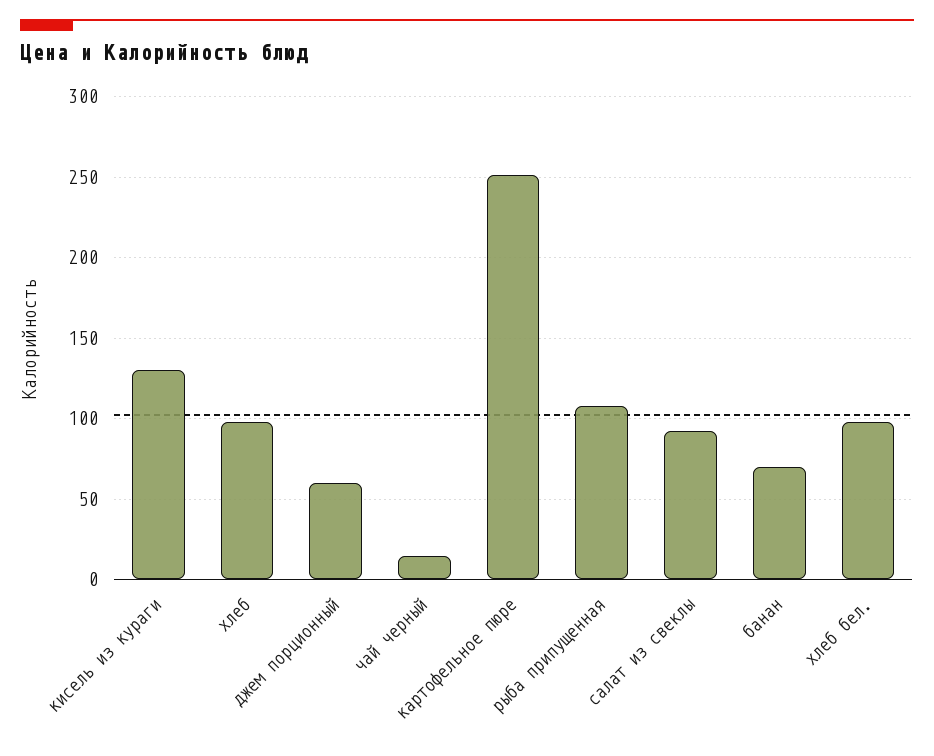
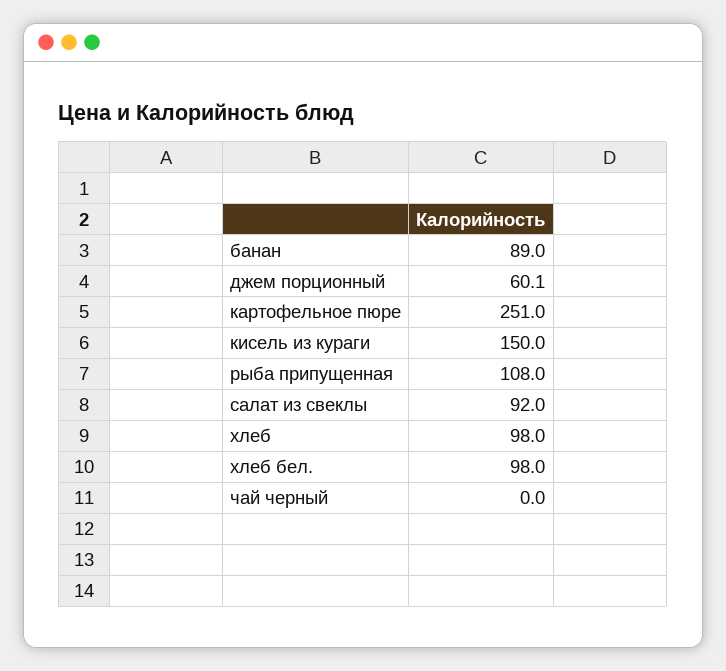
кисель из кураги: 130 -> 150
чай черный: 15 -> 0
банан: 70 -> 89

